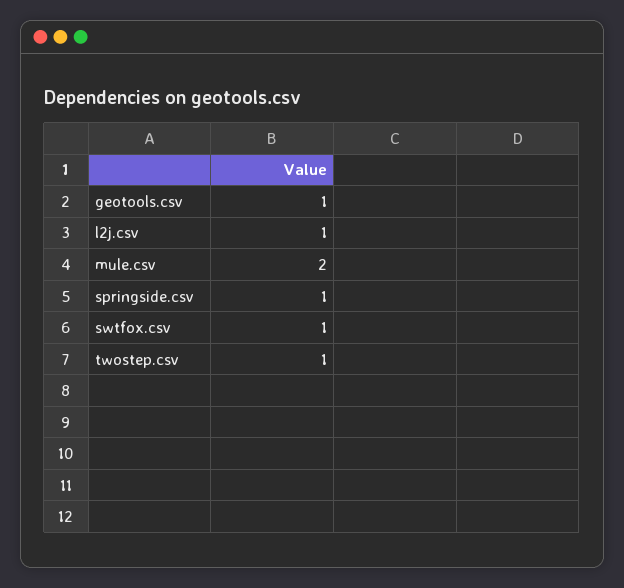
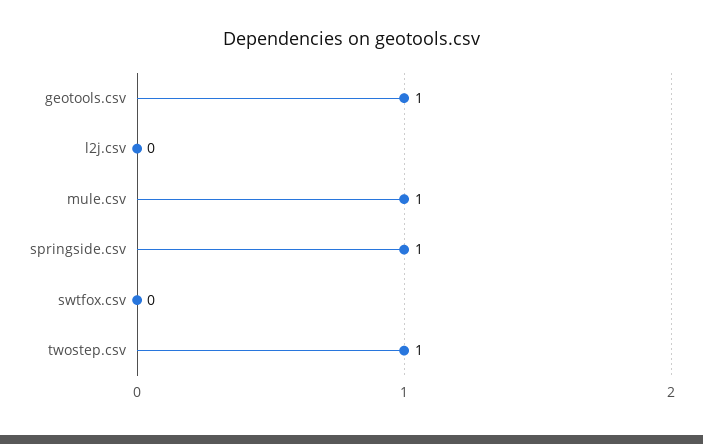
l2j.csv: 1 -> 0
mule.csv: 2 -> 1
swtfox.csv: 1 -> 0

